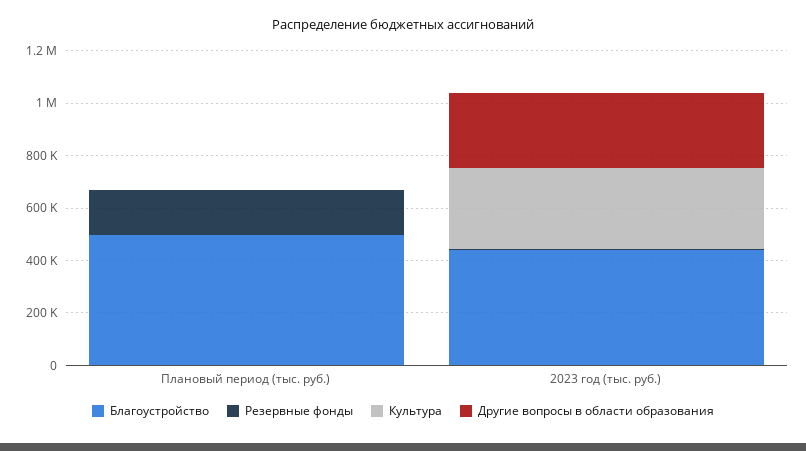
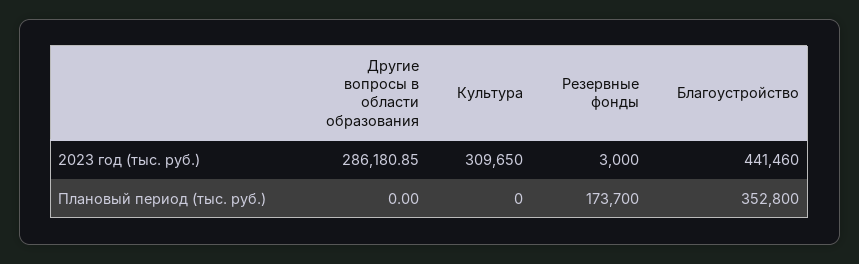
Благоустройство, Плановый период (тыс. руб.): 500000 -> 352800

